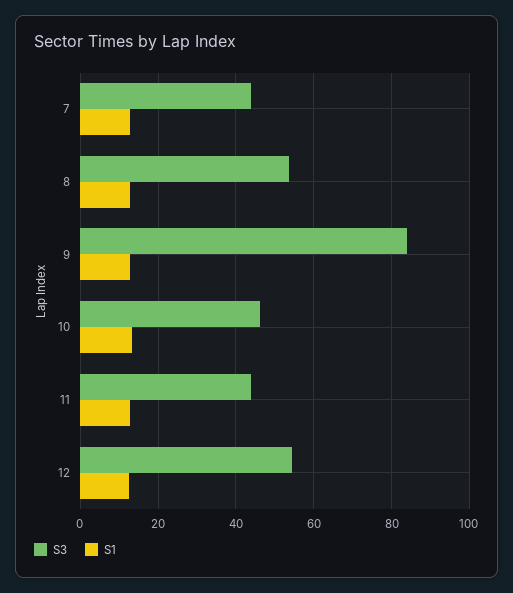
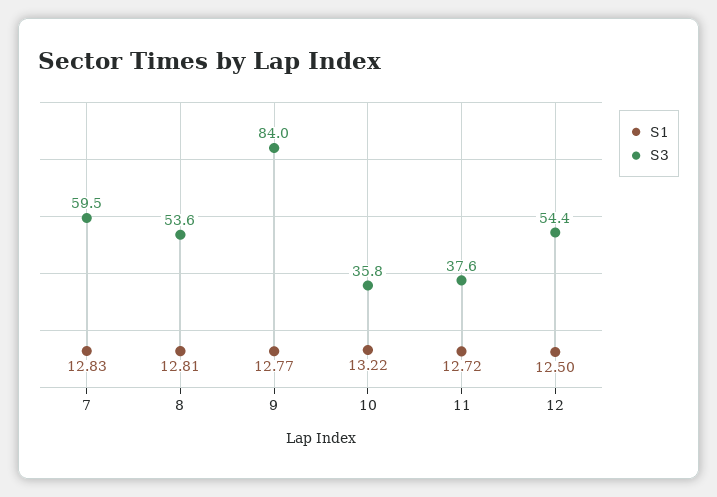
S3, 7: 44 -> 59.5
S3, 10: 46 -> 35.8
S3, 11: 44 -> 37.6

